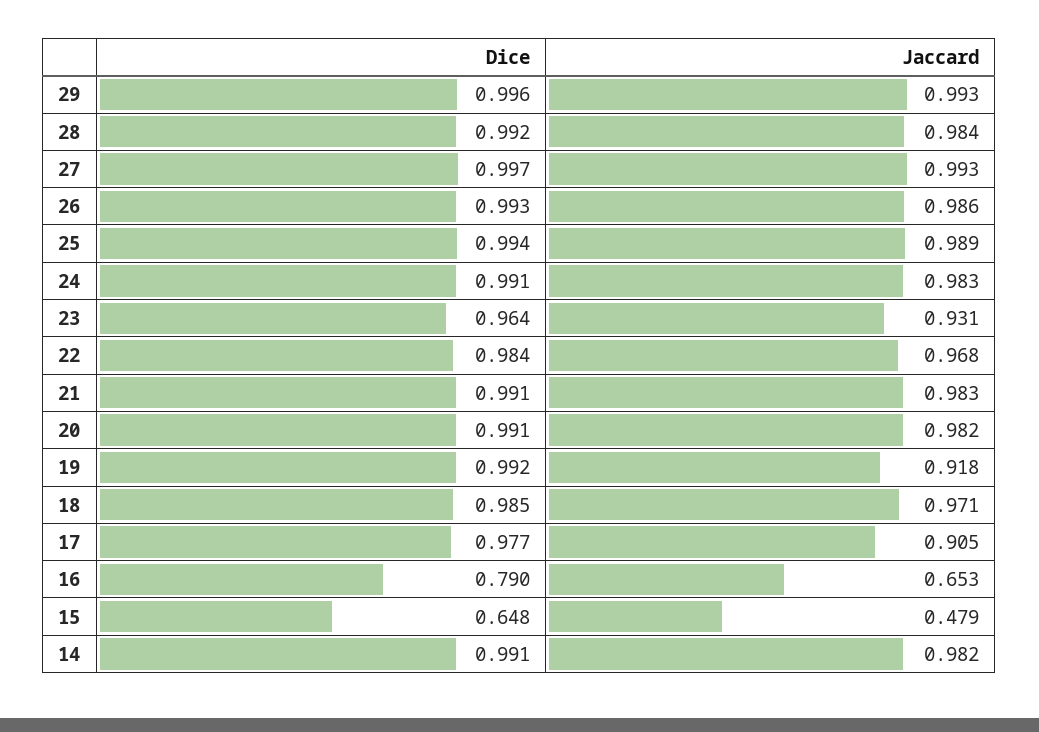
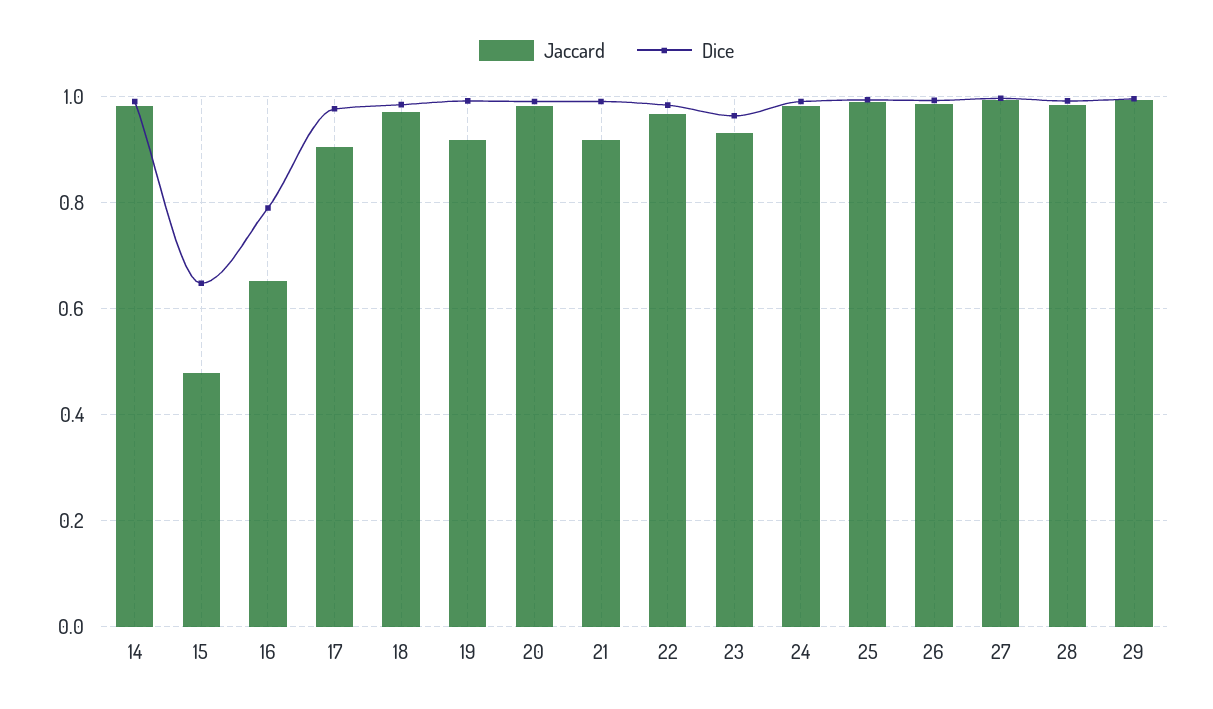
Jaccard, 21: 0.983 -> 0.92

